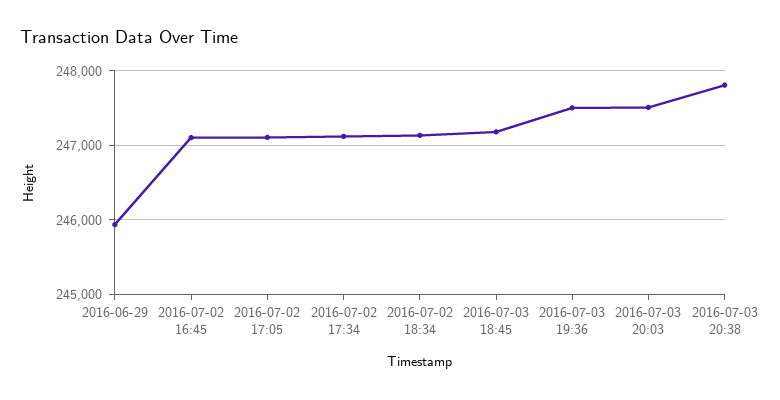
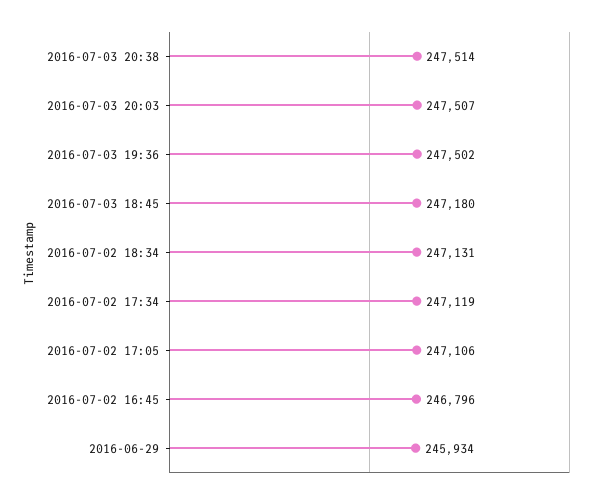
2016-07-02 16:45: 247100 -> 246796
2016-07-03 20:38: 247800 -> 247514

